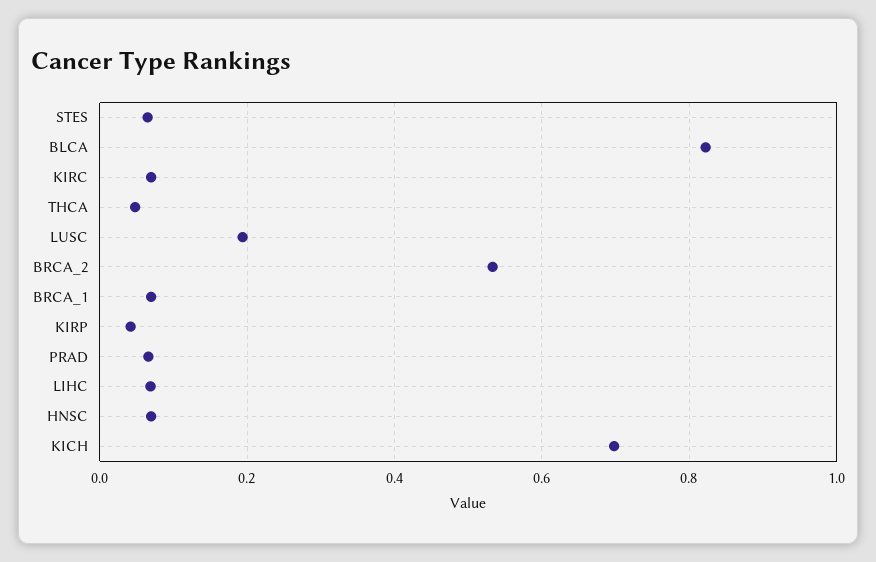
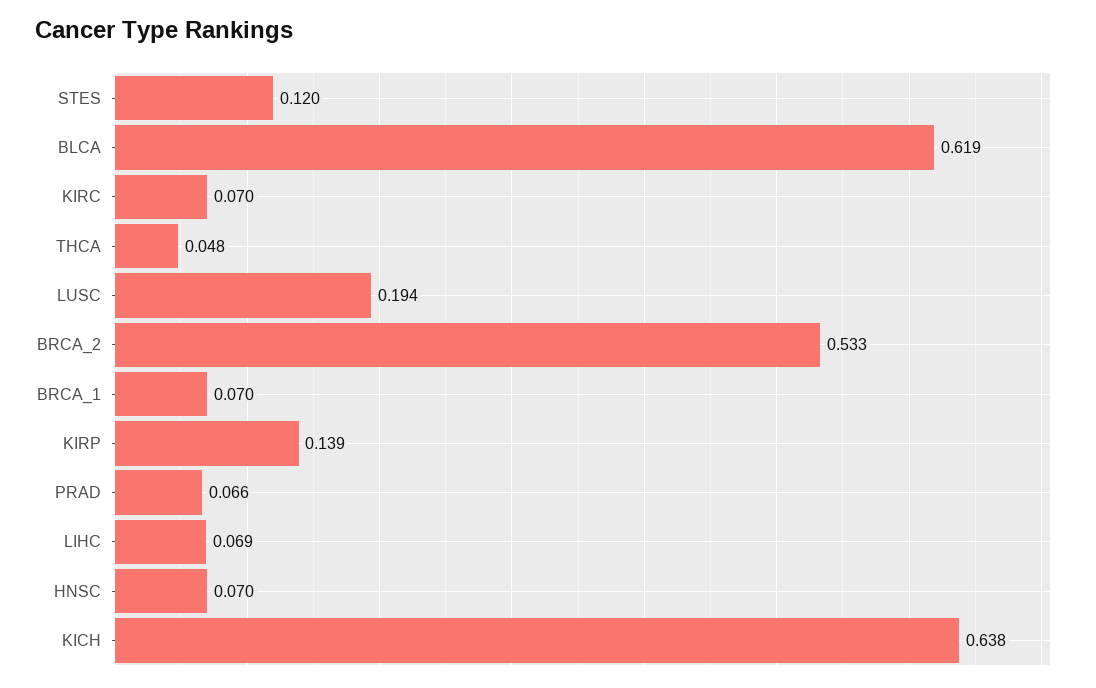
STES: 0.06 -> 0.12
BLCA: 0.82 -> 0.619
KIRP: 0.04 -> 0.139
KICH: 0.7 -> 0.638

